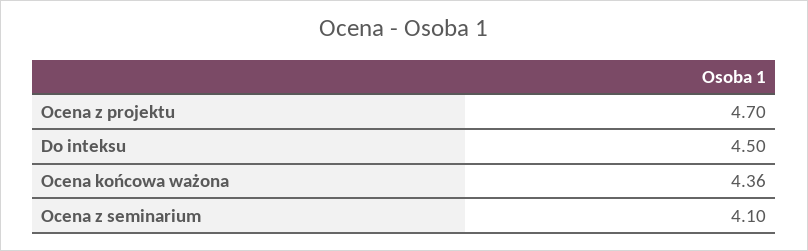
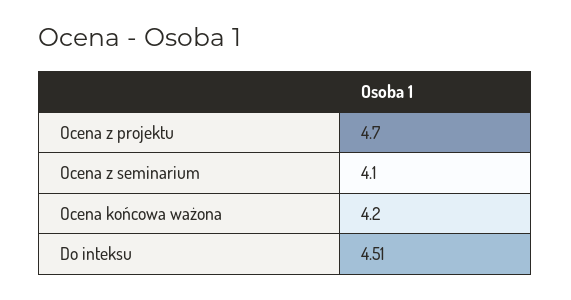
Do inteksu: 4.5 -> 4.51
Ocena końcowa ważona: 4.36 -> 4.2

